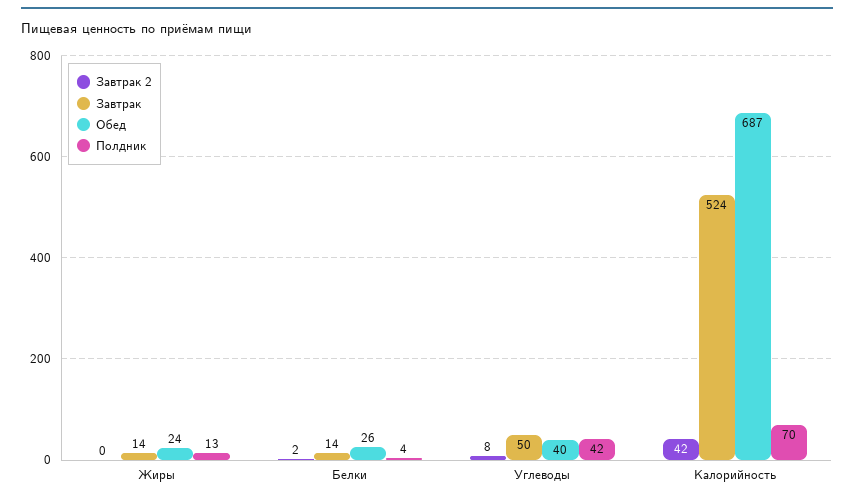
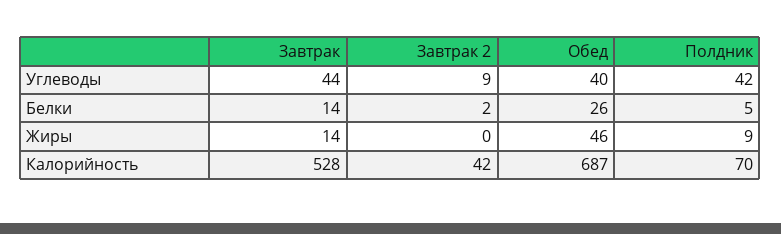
Обед, Жиры: 24 -> 46
Полдник, Жиры: 13 -> 9
Полдник, Белки: 4 -> 5
Завтрак 2, Углеводы: 8 -> 9
Завтрак, Углеводы: 50 -> 44
Завтрак, Калорийность: 524 -> 528

